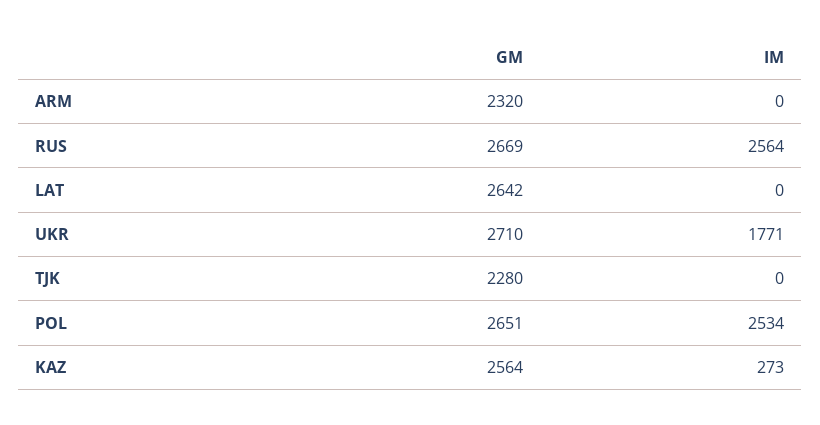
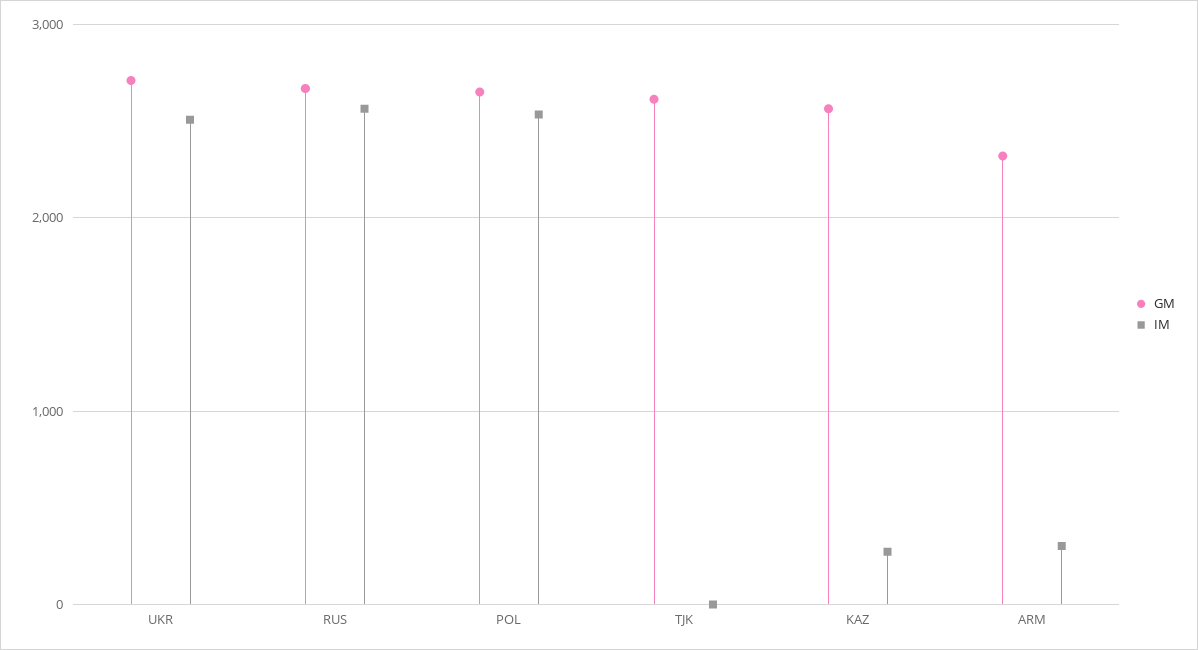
IM, ARM: 0 -> 300
GM, LAT: 2642 -> none
IM, LAT: 0 -> none
IM, UKR: 1771 -> 2500
GM, TJK: 2280 -> 2600

